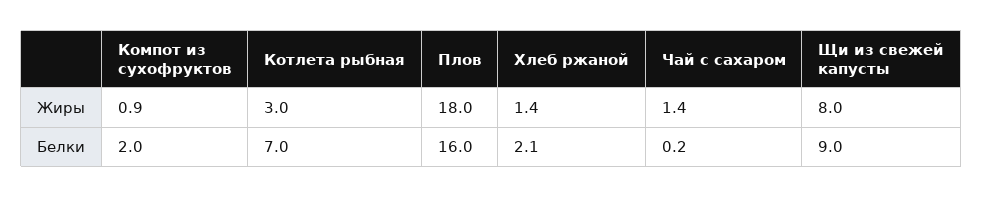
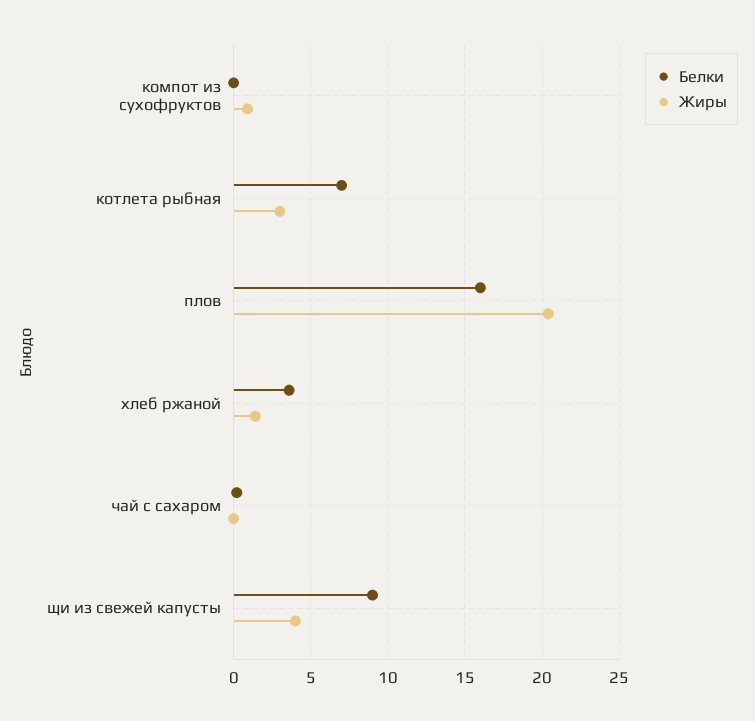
Жиры, Плов: 18 -> 20.5
Жиры, Чай с сахаром: 1.4 -> 0
Жиры, Щи из свежей капусты: 8 -> 4
Белки, Компот из сухофруктов: 2 -> 0
Белки, Хлеб ржаной: 2.1 -> 3.5

